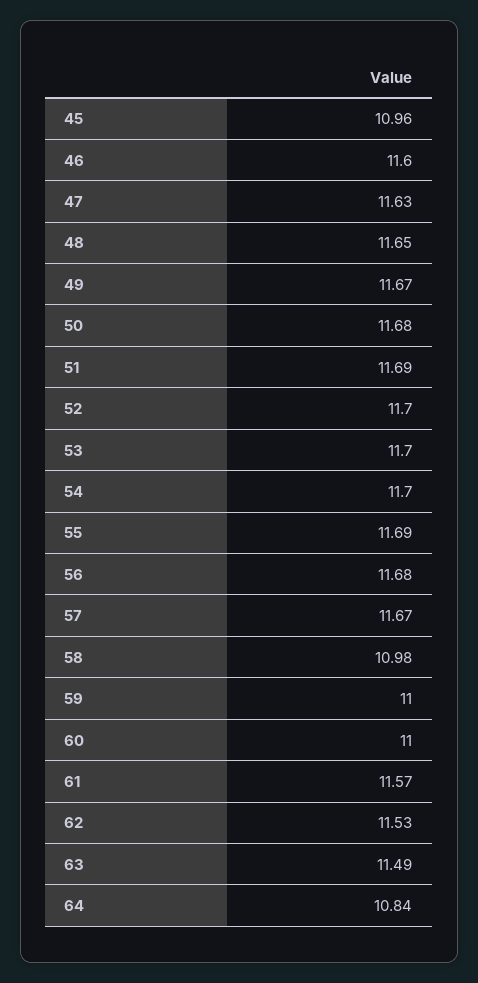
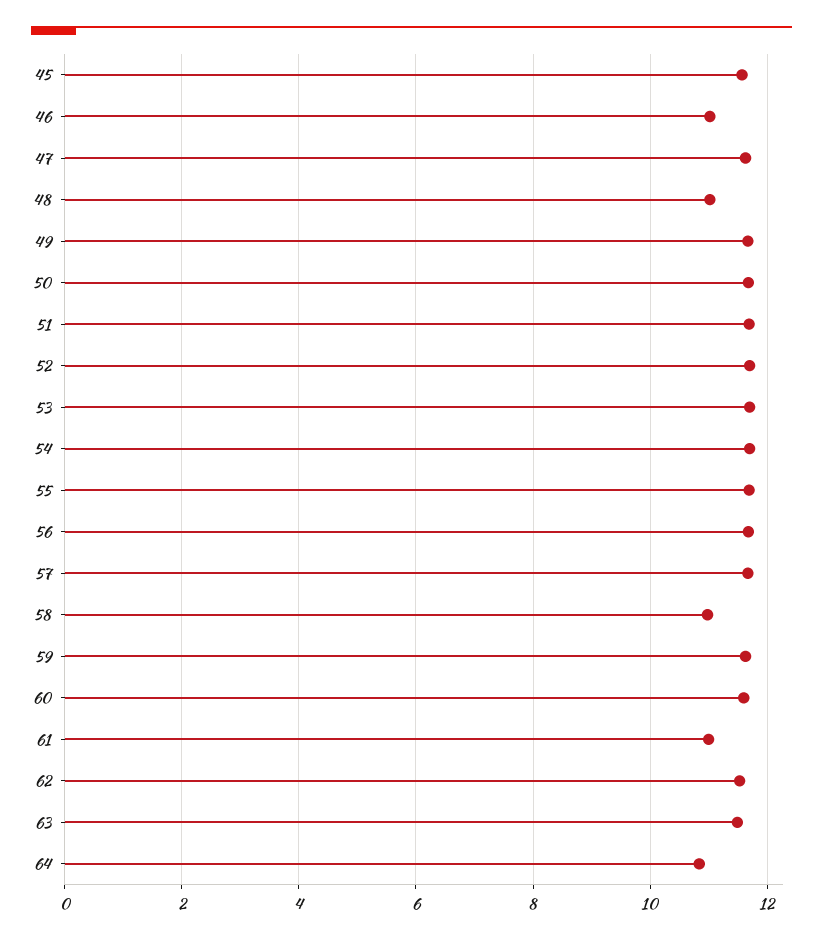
45: 10.96 -> 11.6
46: 11.6 -> 11
48: 11.65 -> 11
59: 11 -> 11.6
60: 11 -> 11.6
61: 11.57 -> 11

